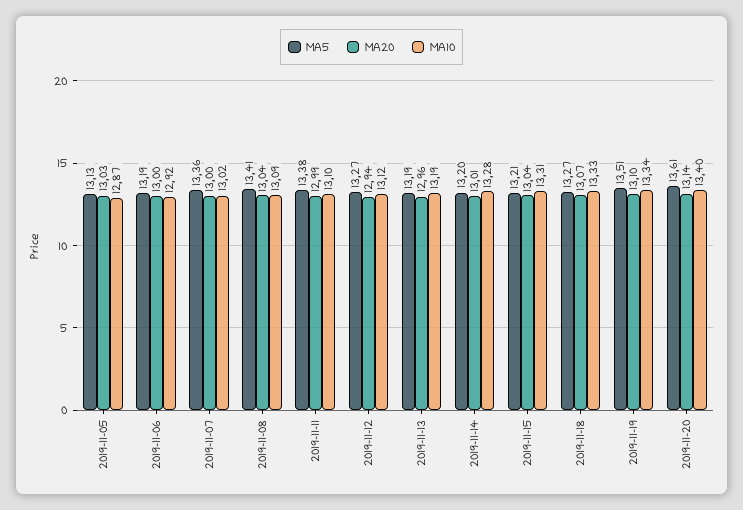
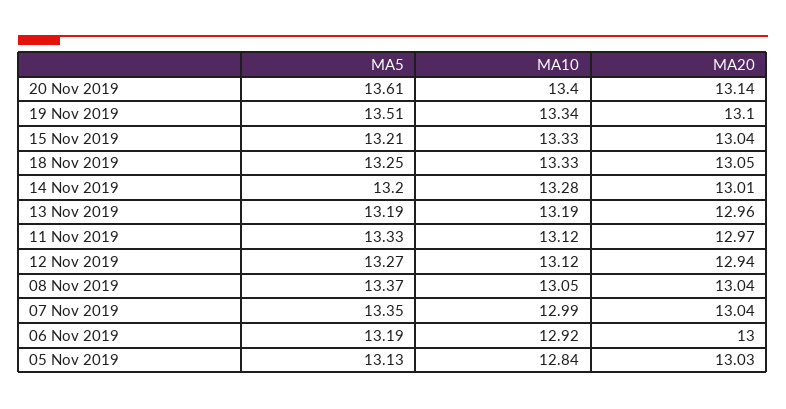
MA10, 2019-11-05: 12.87 -> 12.84
MA5, 2019-11-07: 13.36 -> 13.35
MA20, 2019-11-07: 13 -> 13.04
MA10, 2019-11-07: 13.02 -> 12.99
MA5, 2019-11-08: 13.41 -> 13.37
MA10, 2019-11-08: 13.09 -> 13.05
MA5, 2019-11-11: 13.38 -> 13.33
MA20, 2019-11-11: 12.99 -> 12.97
MA10, 2019-11-11: 13.1 -> 13.12
MA10, 2019-11-15: 13.31 -> 13.33
MA5, 2019-11-18: 13.27 -> 13.25
MA20, 2019-11-18: 13.07 -> 13.05

